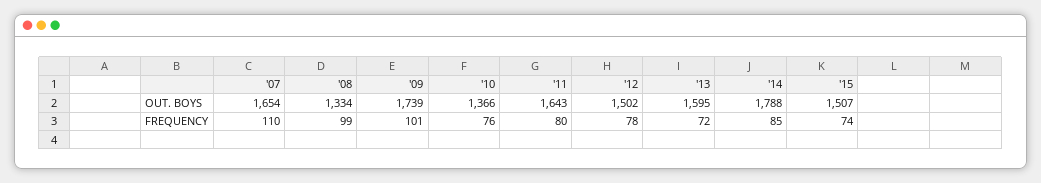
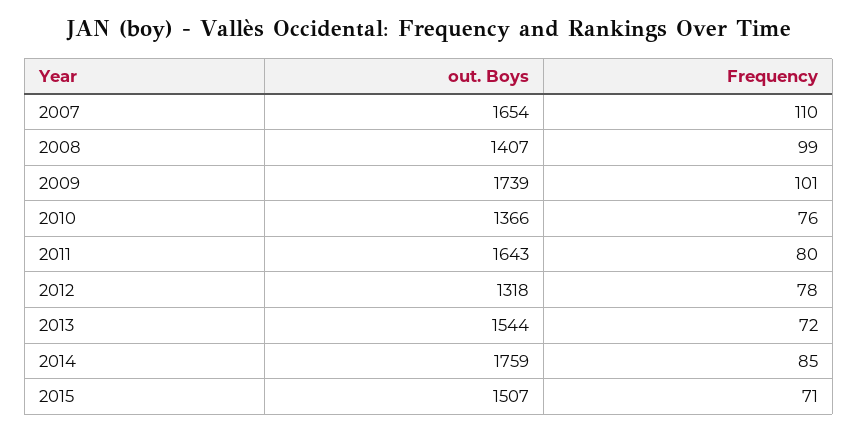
'08, OUT. BOYS: 1334 -> 1407
'12, OUT. BOYS: 1502 -> 1318
'13, OUT. BOYS: 1595 -> 1544
'14, OUT. BOYS: 1788 -> 1759
'15, FREQUENCY: 74 -> 71

